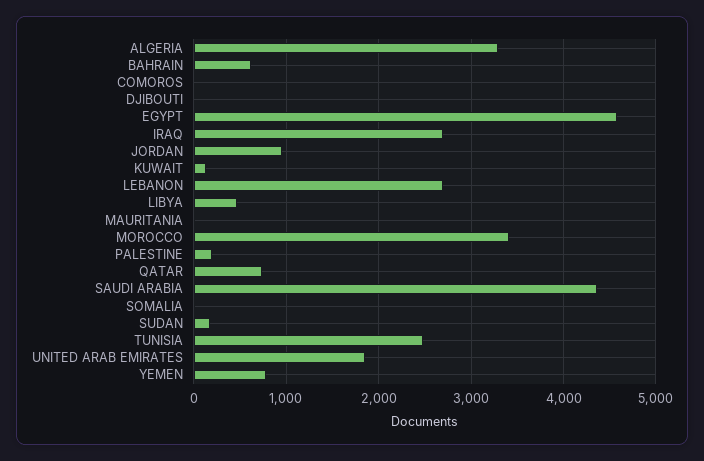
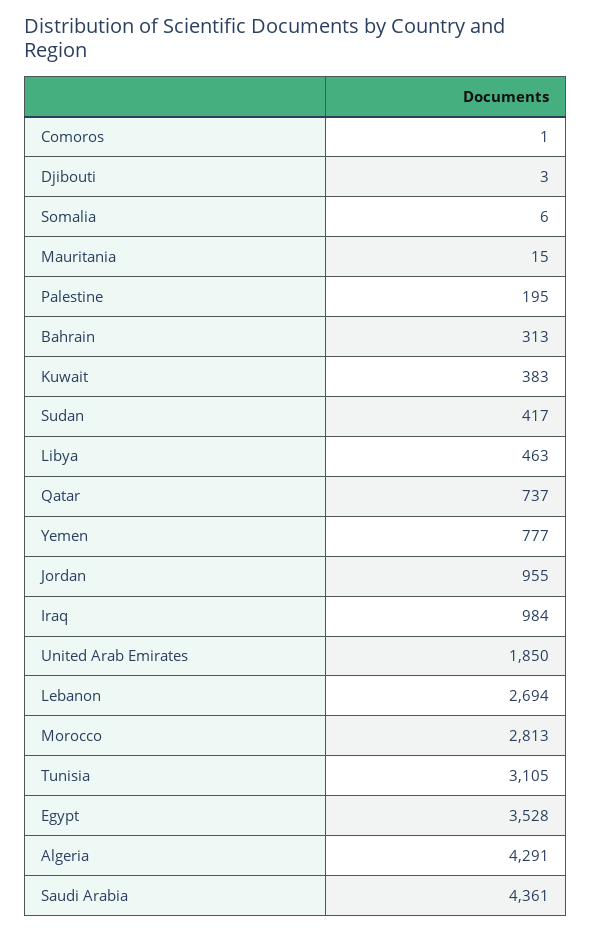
ALGERIA: 3300 -> 4291
BAHRAIN: 600 -> 313
EGYPT: 4600 -> 3528
IRAQ: 2700 -> 984
KUWAIT: 100 -> 383
MOROCCO: 3400 -> 2813
SUDAN: 200 -> 417
TUNISIA: 2500 -> 3105

